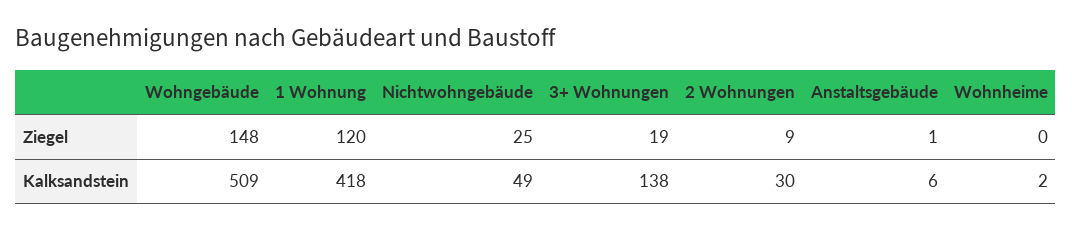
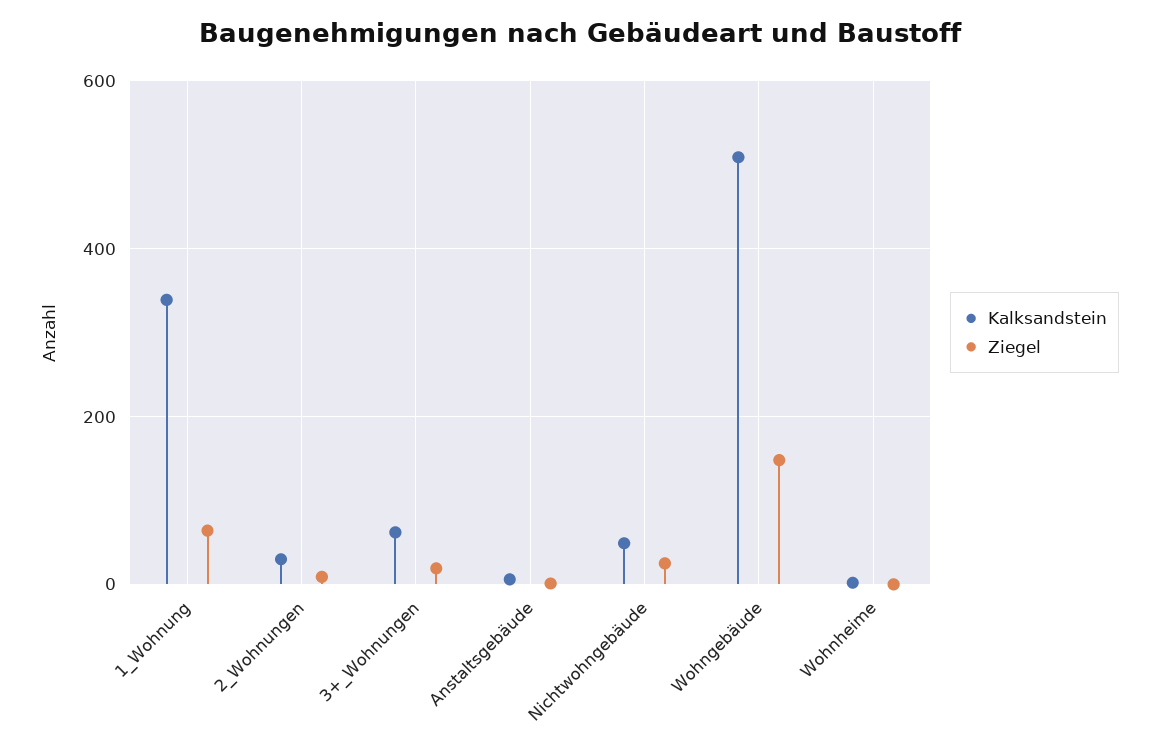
Ziegel, 1 Wohnung: 120 -> 60
Kalksandstein, 1 Wohnung: 418 -> 340
Kalksandstein, 3+ Wohnungen: 138 -> 60

